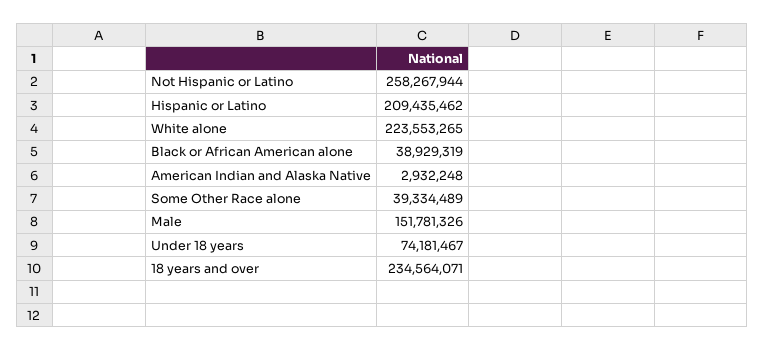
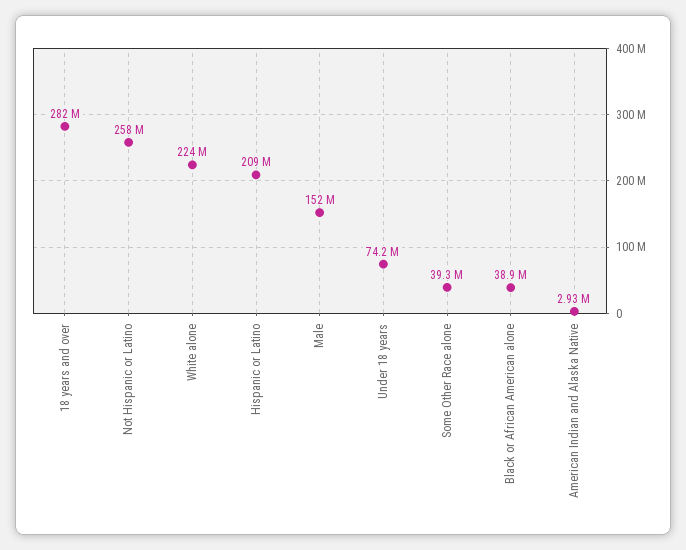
18 years and over: 234564071 -> 282000000

